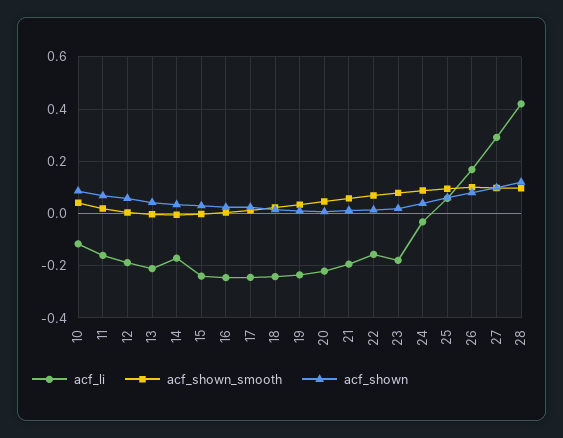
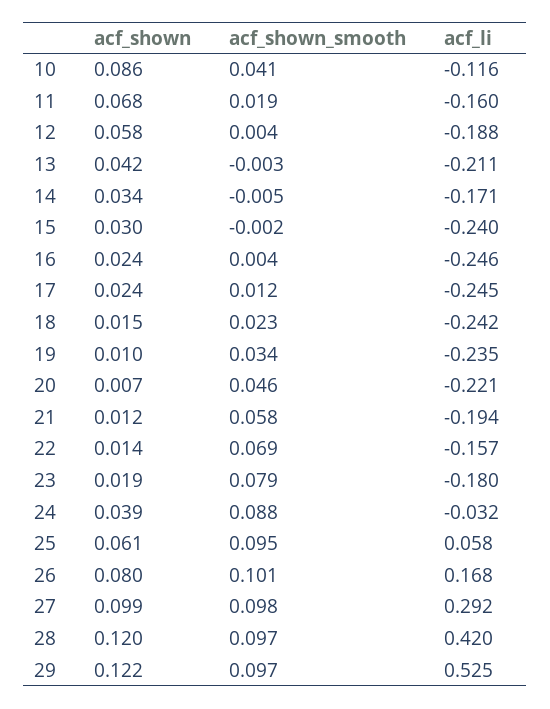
acf_shown, 29: none -> 0.122
acf_shown_smooth, 29: none -> 0.097
acf_li, 29: none -> 0.525

